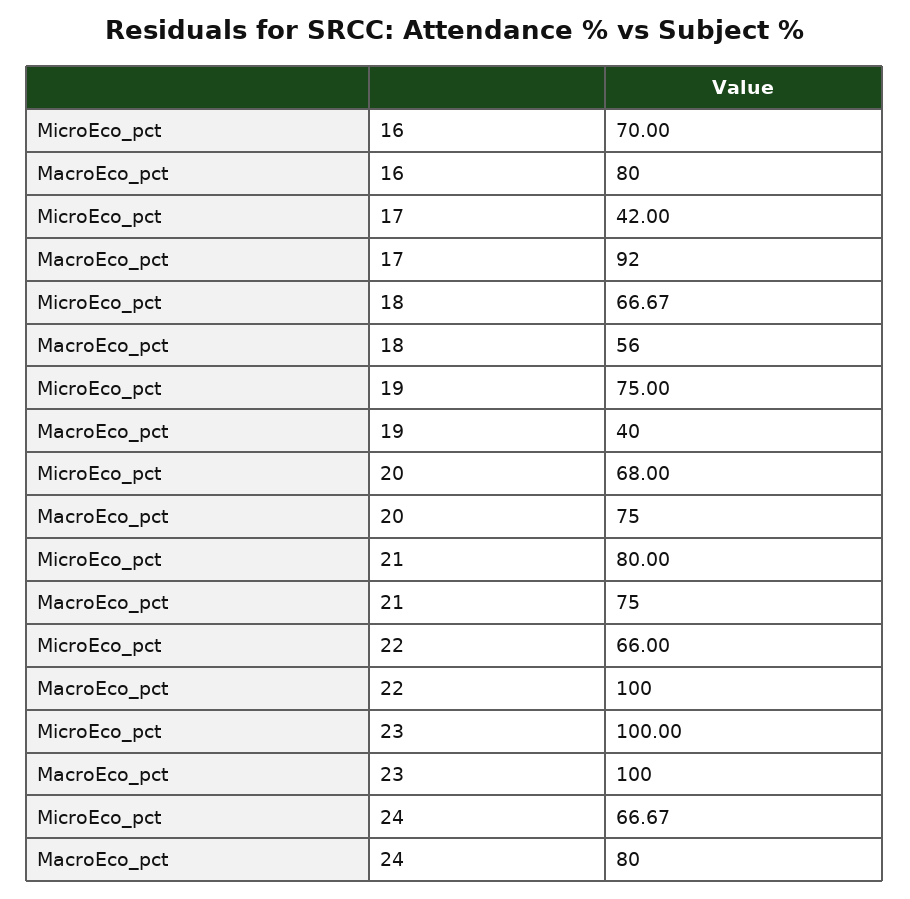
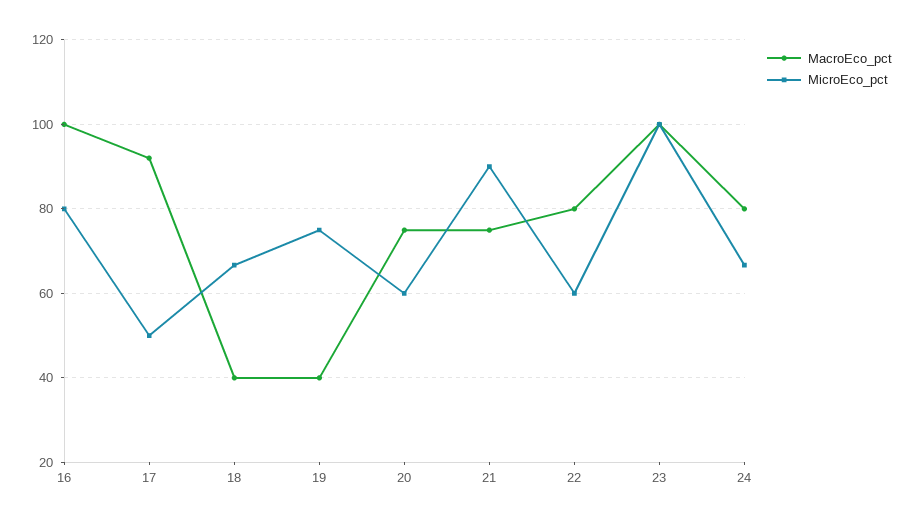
MicroEco_pct, 16: 70 -> 80
MacroEco_pct, 16: 80 -> 100
MicroEco_pct, 17: 42 -> 50
MacroEco_pct, 18: 56 -> 40
MicroEco_pct, 20: 68 -> 60
MicroEco_pct, 21: 80 -> 90
MicroEco_pct, 22: 66 -> 60
MacroEco_pct, 22: 100 -> 80

